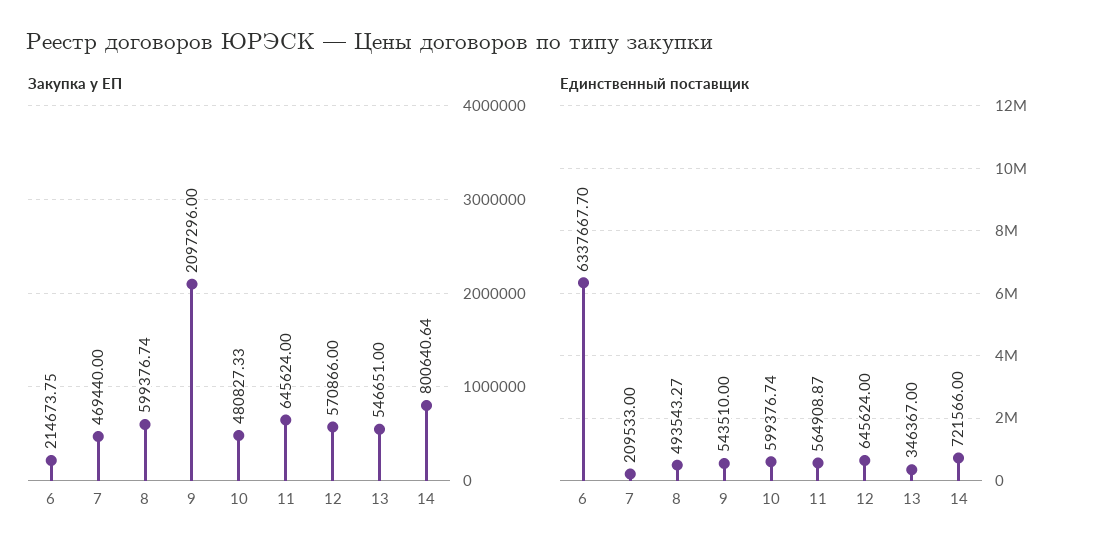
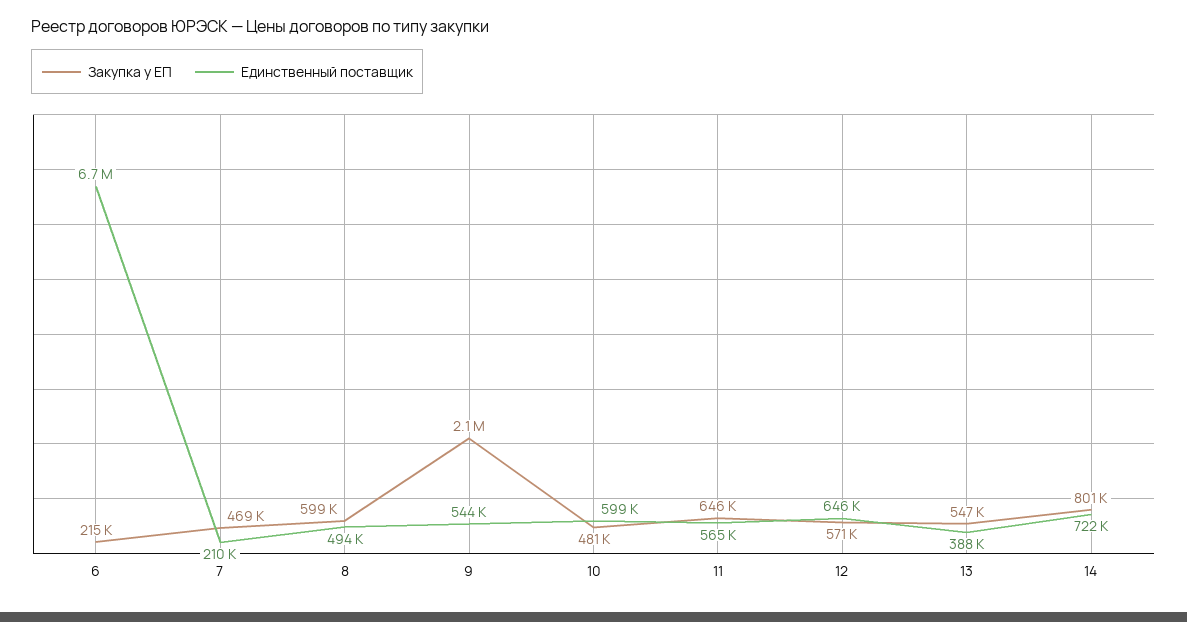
Единственный поставщик, 6: 6337667.7 -> 6700000
Единственный поставщик, 13: 346367 -> 388000

